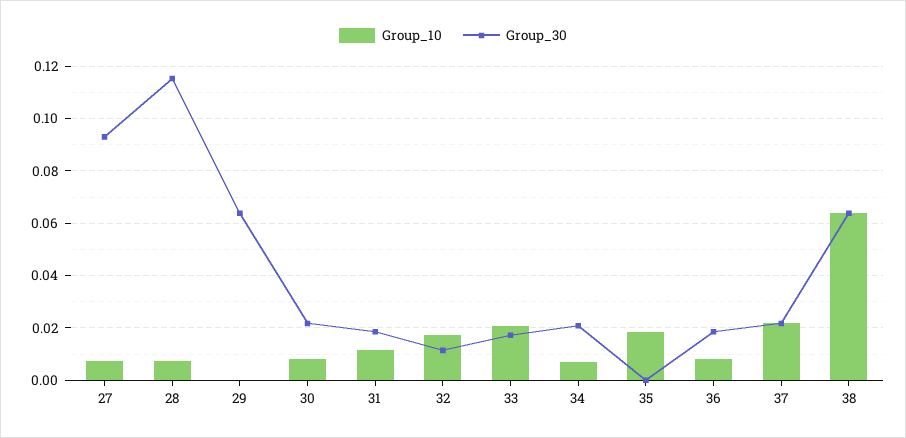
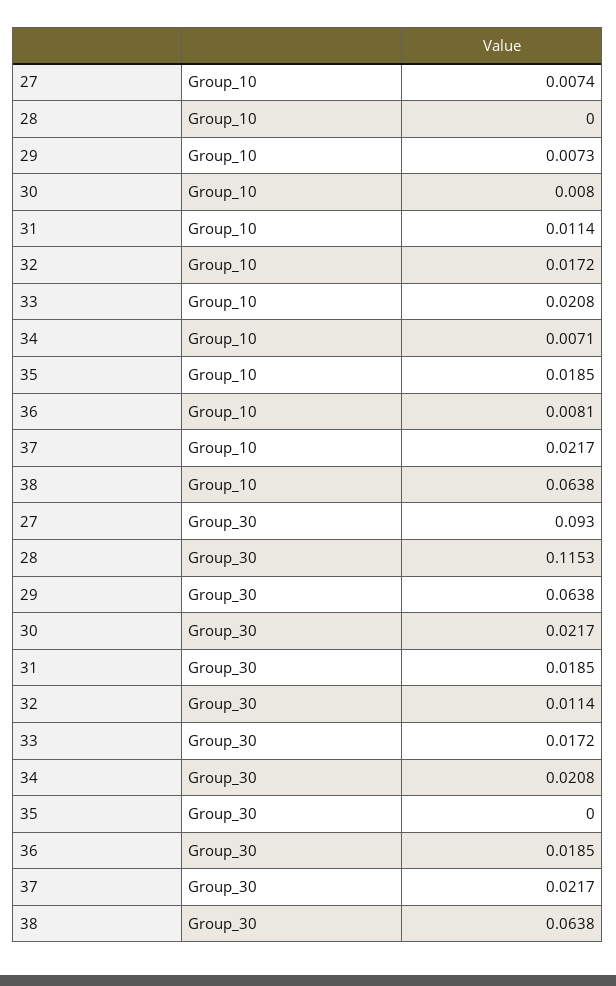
Group_10, 28: 0.0075 -> 0
Group_10, 29: 0 -> 0.0073

